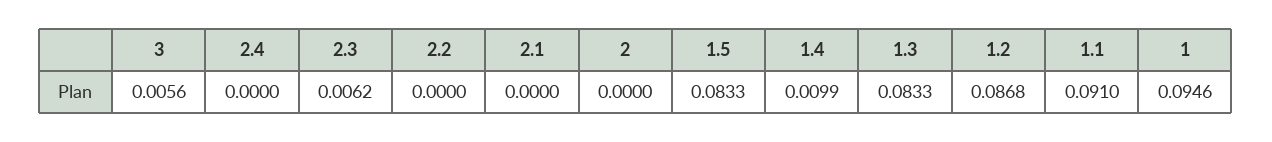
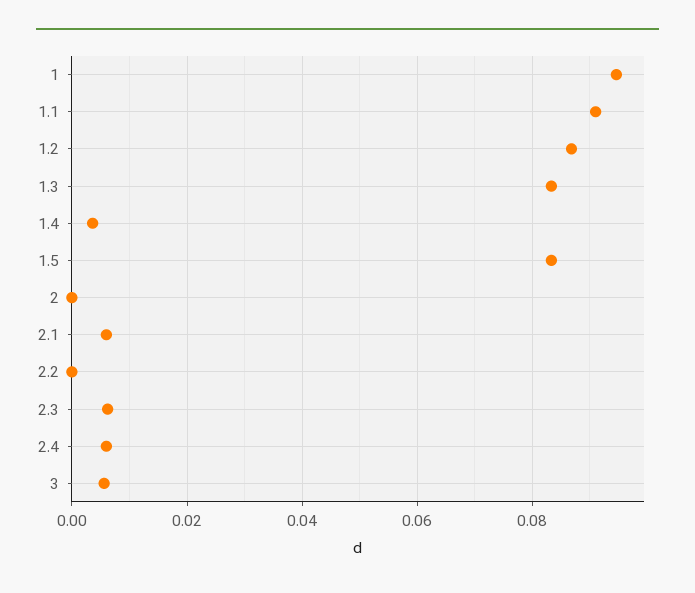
2.4: 0 -> 0.006
2.1: 0 -> 0.006
1.4: 0.0099 -> 0.004

